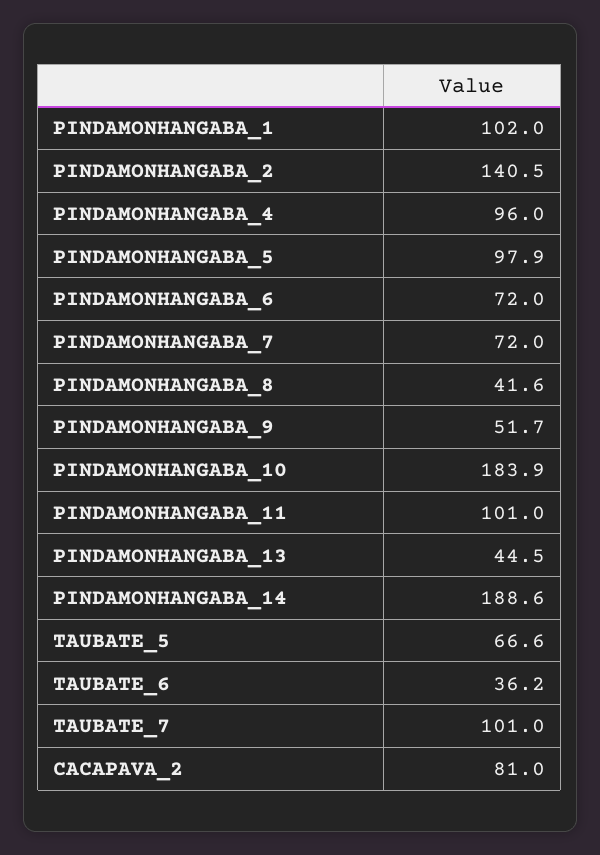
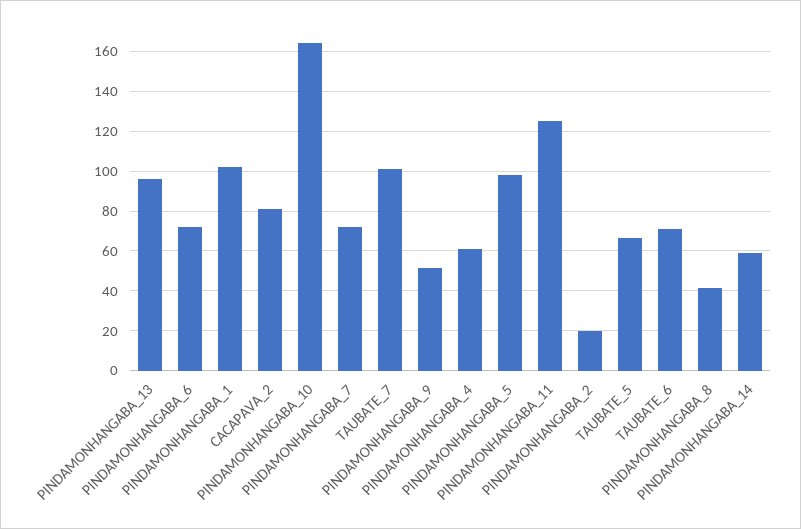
PINDAMONHANGABA_2: 140.5 -> 20
PINDAMONHANGABA_4: 96 -> 60
PINDAMONHANGABA_10: 183.9 -> 165
PINDAMONHANGABA_11: 101 -> 125
PINDAMONHANGABA_13: 44.5 -> 95
PINDAMONHANGABA_14: 188.6 -> 60
TAUBATE_6: 36.2 -> 70

